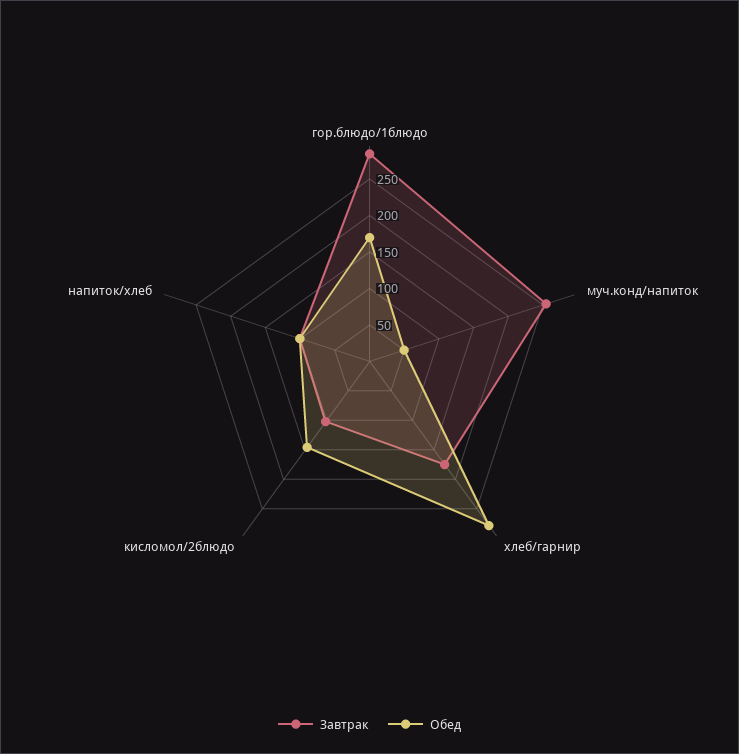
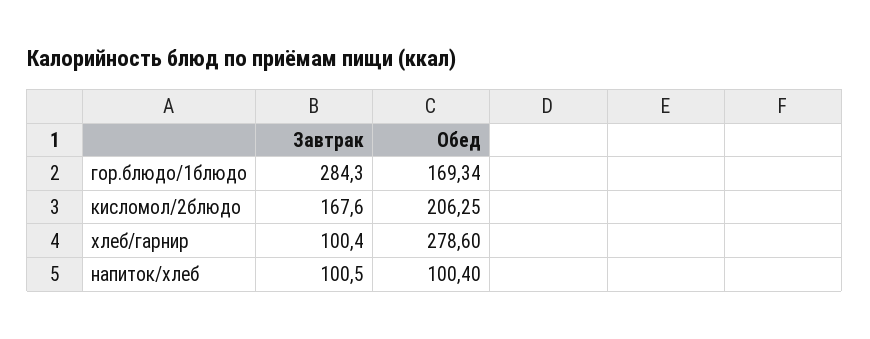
Завтрак, муч.конд/напиток: 250 -> none
Обед, муч.конд/напиток: 50 -> none
Завтрак, хлеб/гарнир: 175 -> 100.4
Завтрак, кисломол/2блюдо: 100 -> 167.6
Обед, кисломол/2блюдо: 150 -> 206.25

